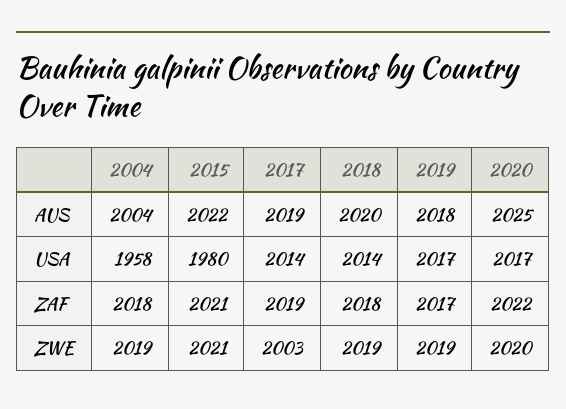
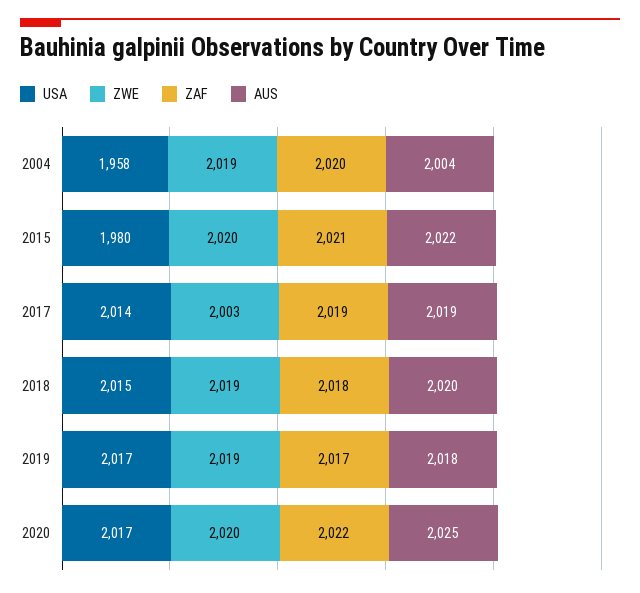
USA, 2018: 2014 -> 2015
ZAF, 2004: 2018 -> 2020
ZWE, 2015: 2021 -> 2020

